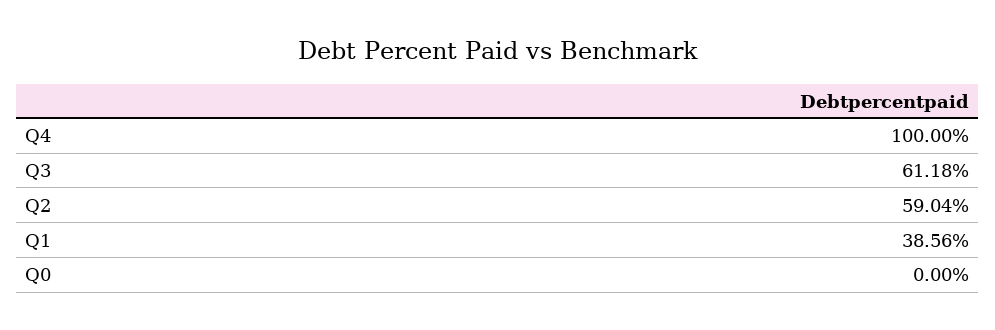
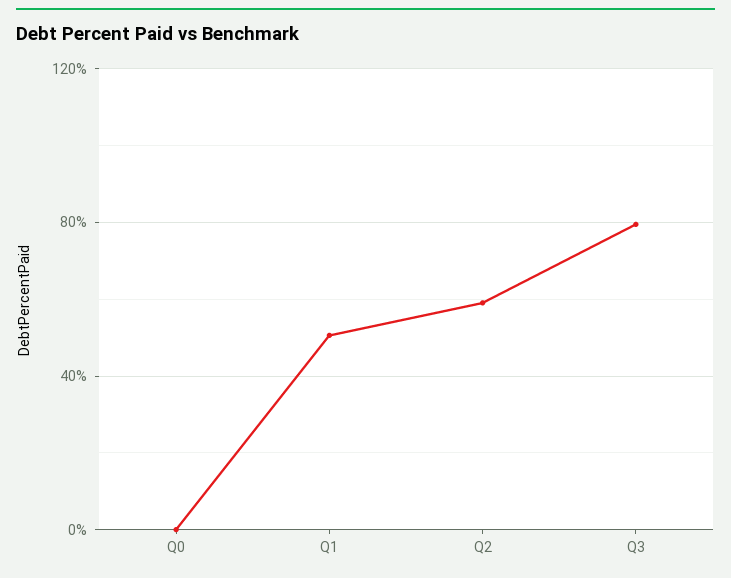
Q4: 100 -> none
Q3: 61.18 -> 80
Q1: 38.56 -> 50

